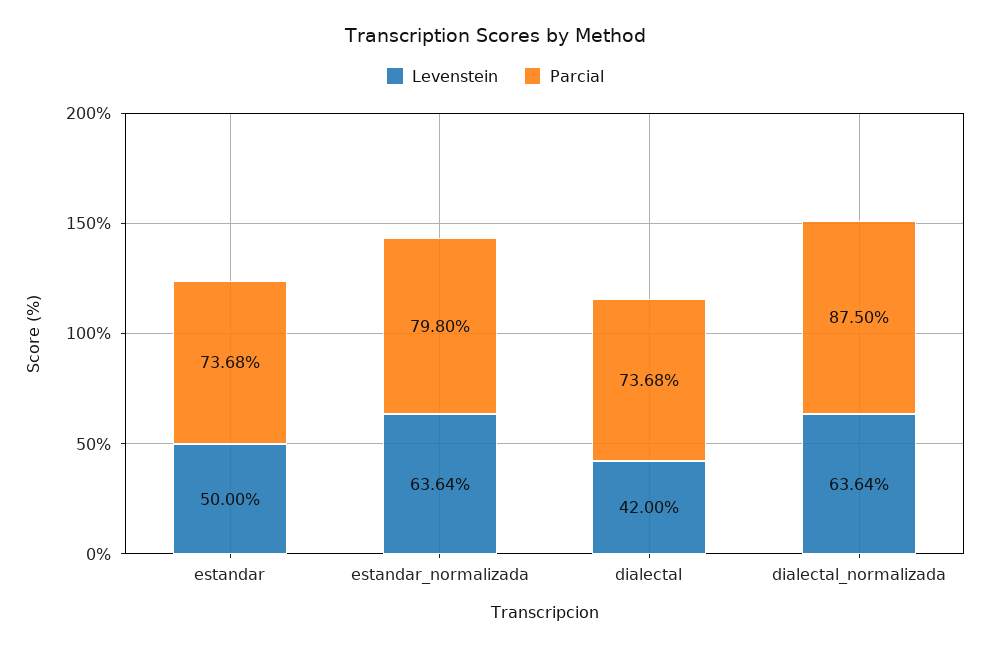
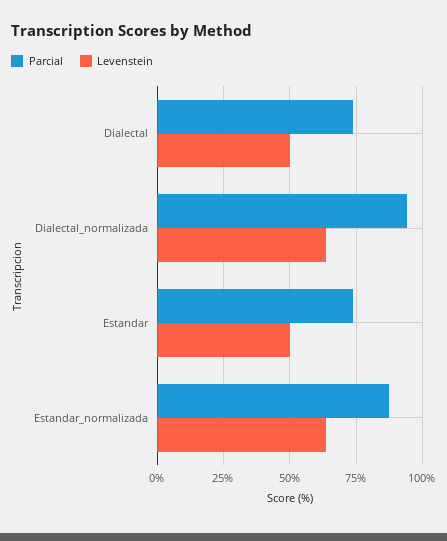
Parcial, estandar_normalizada: 79.8 -> 87.5
Levenstein, dialectal: 42 -> 50
Parcial, dialectal_normalizada: 87.5 -> 95

